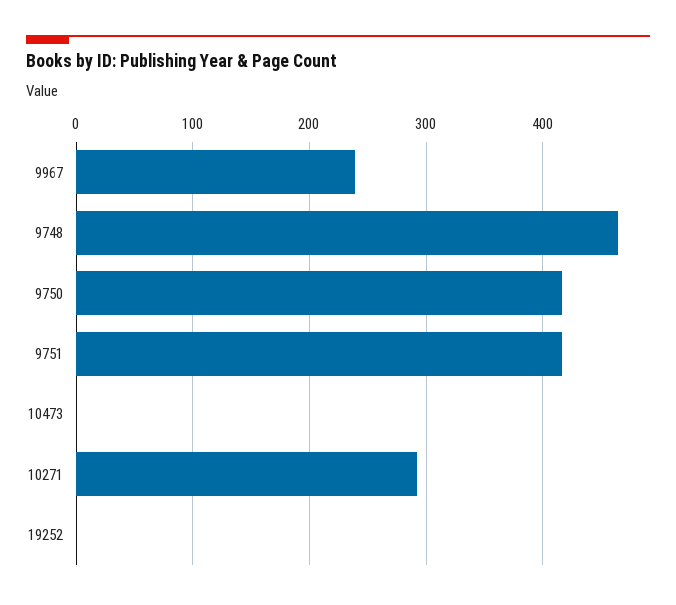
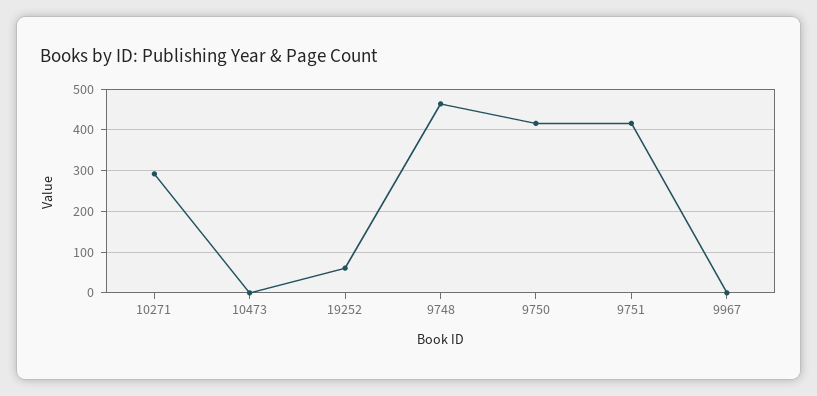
9967: 240 -> 0
19252: 0 -> 60

